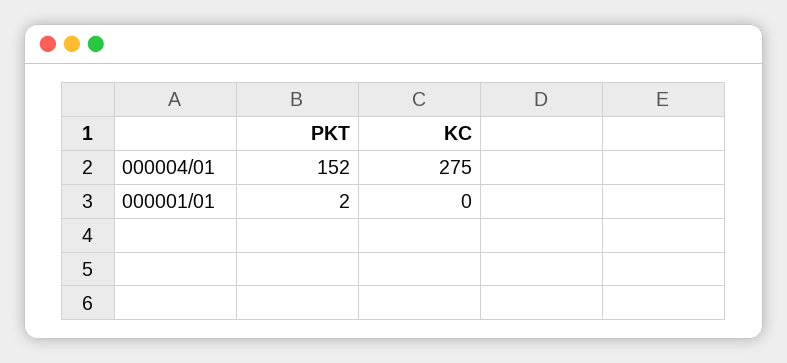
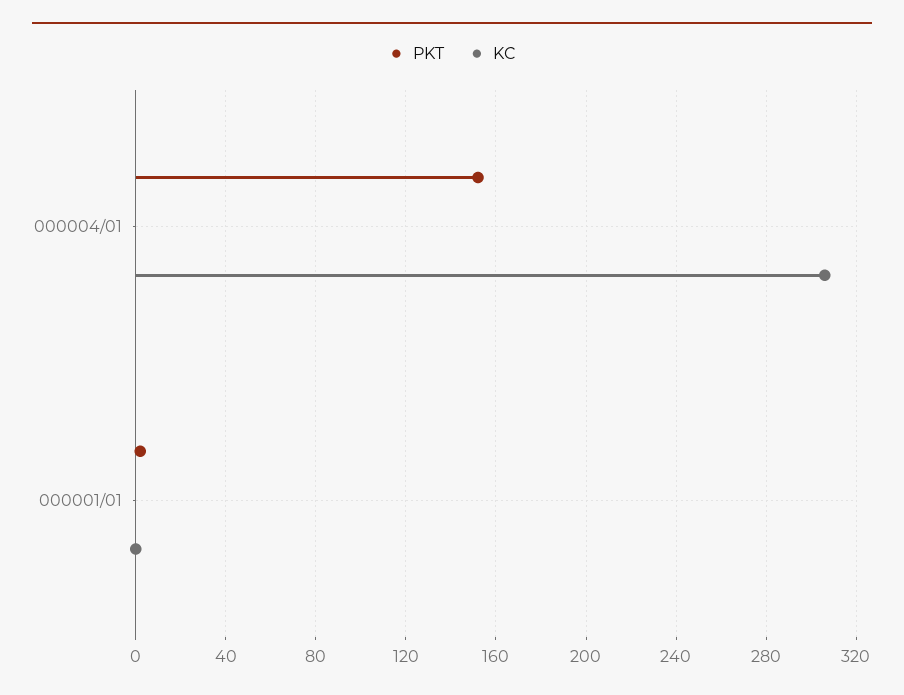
KC, 000004/01: 275 -> 305

